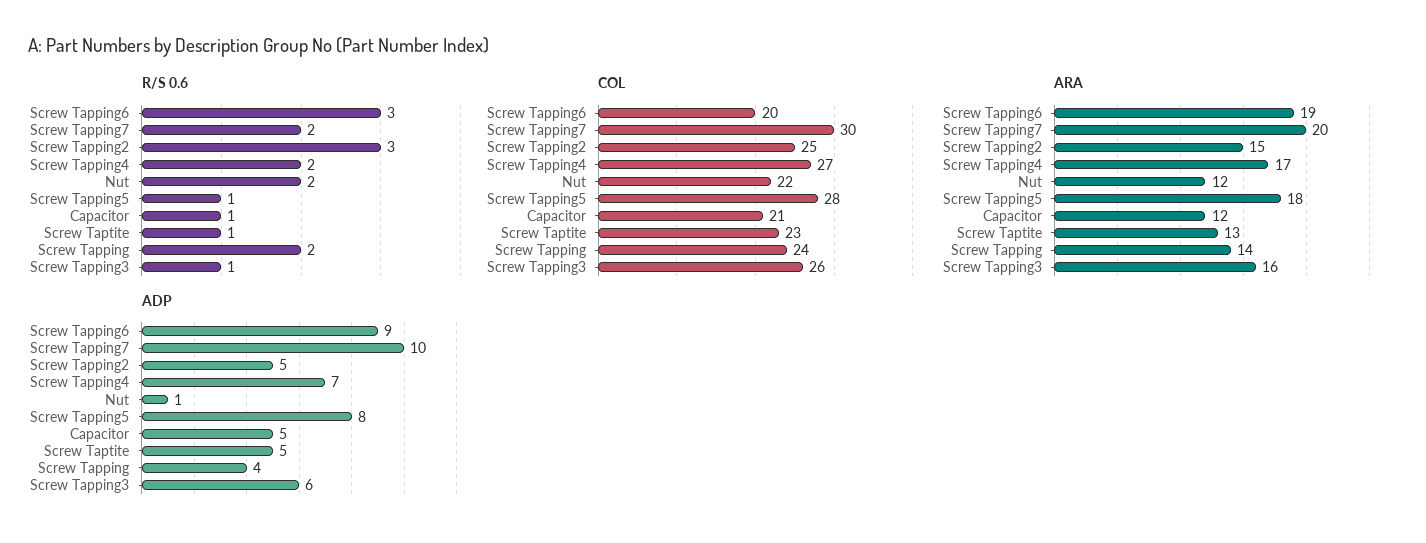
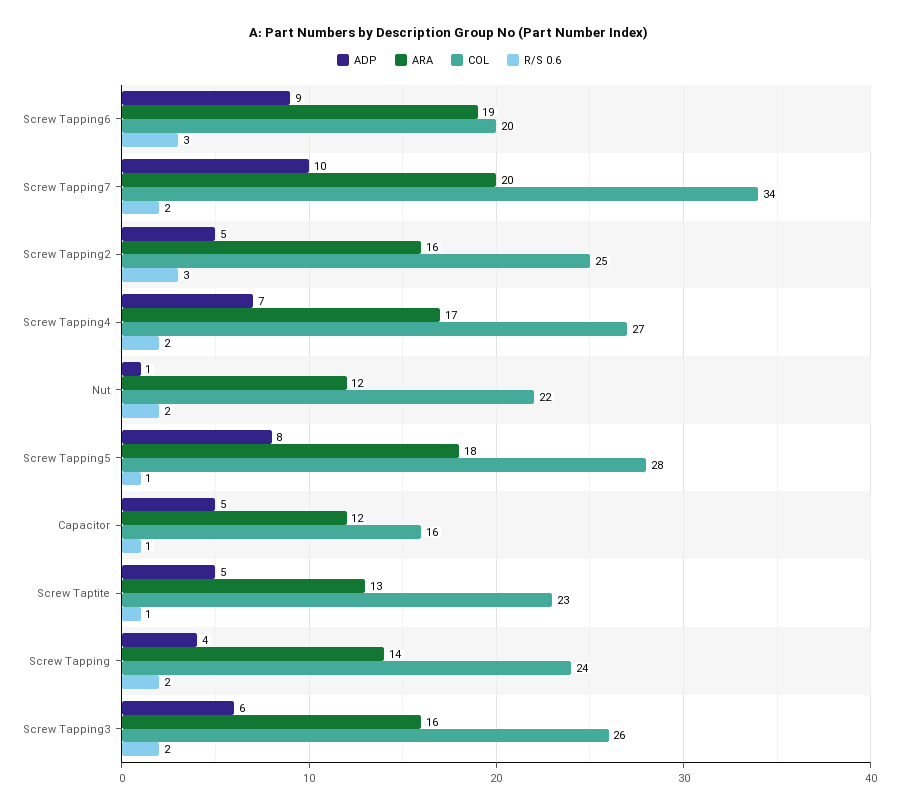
R/S 0.6, Screw Tapping3: 1 -> 2
COL, Screw Tapping7: 30 -> 34
COL, Capacitor: 21 -> 16
ARA, Screw Tapping2: 15 -> 16

